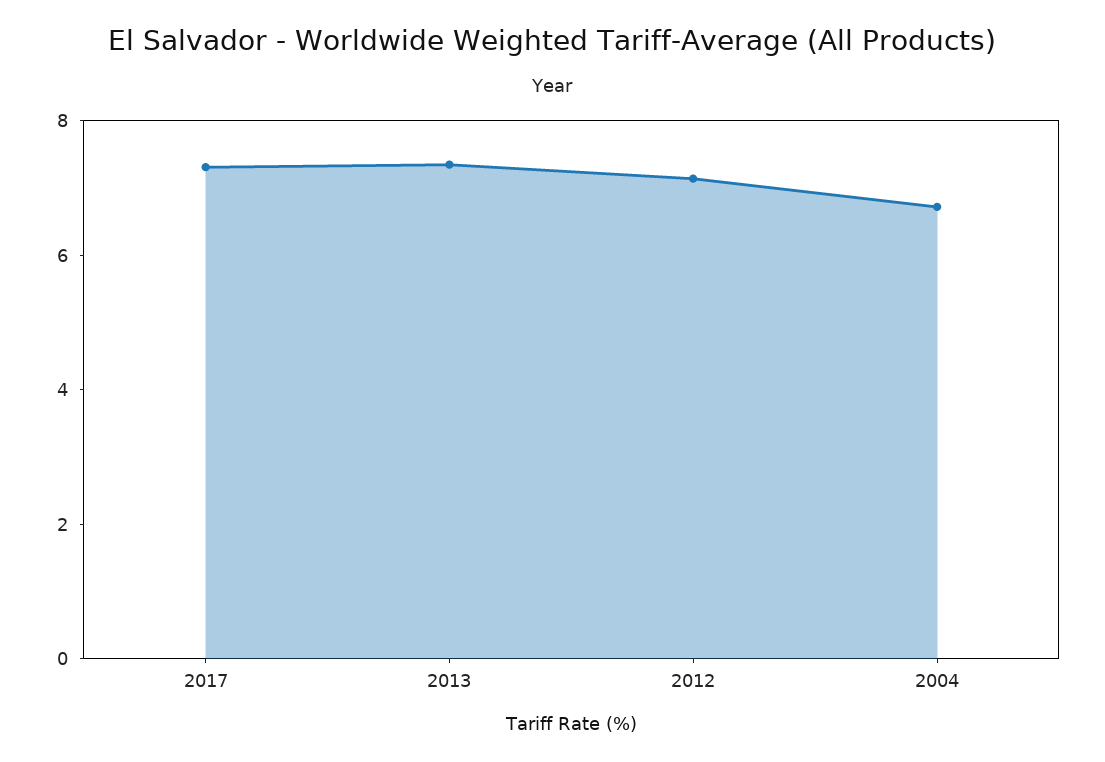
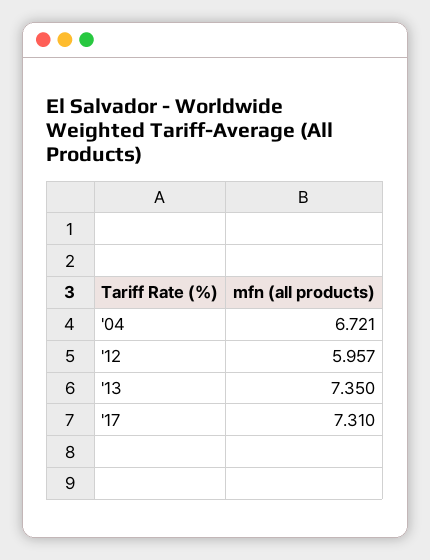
2012: 7 -> 5.957

